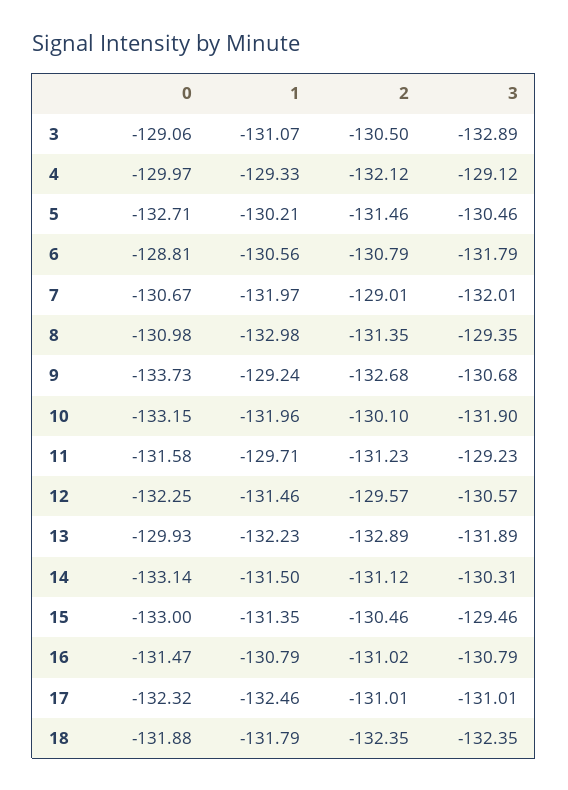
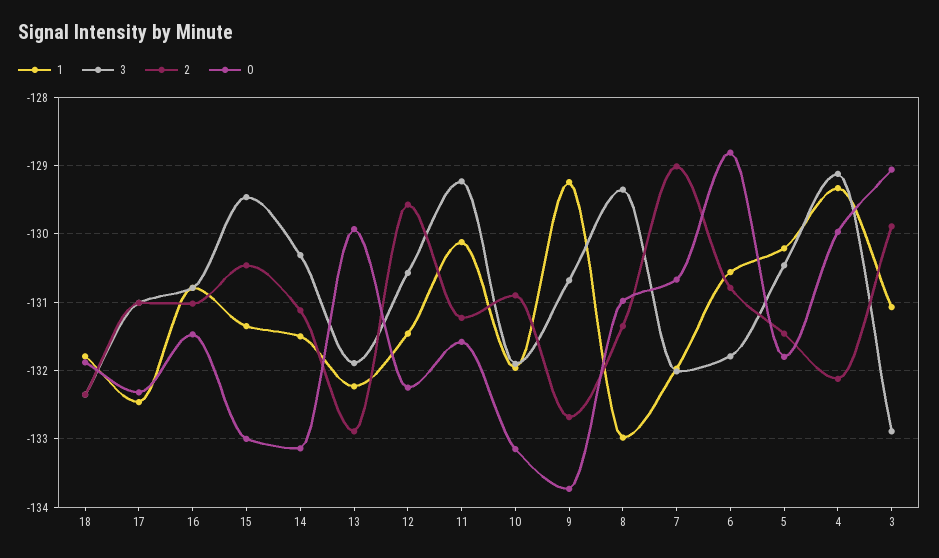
2, 3: -130.5 -> -129.9
0, 5: -132.71 -> -131.8
2, 10: -130.1 -> -130.9
1, 11: -129.71 -> -130.1

